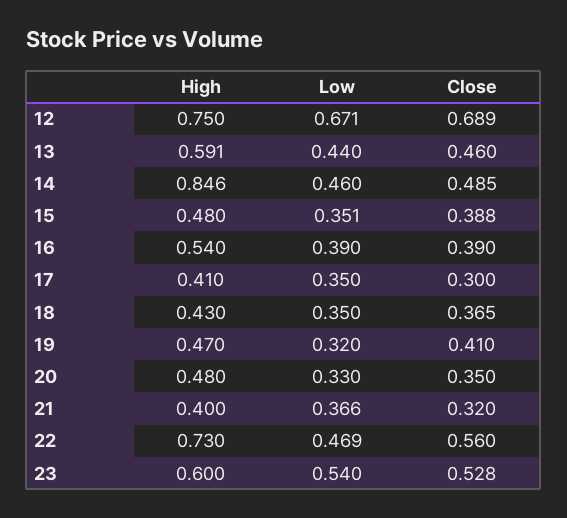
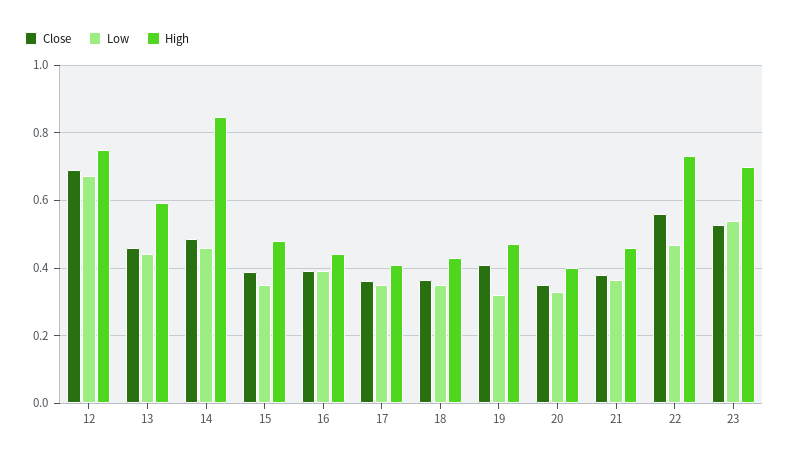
High, 16: 0.54 -> 0.44
Close, 17: 0.3 -> 0.36
High, 20: 0.48 -> 0.4
High, 21: 0.4 -> 0.46
Close, 21: 0.32 -> 0.38
High, 23: 0.6 -> 0.7

